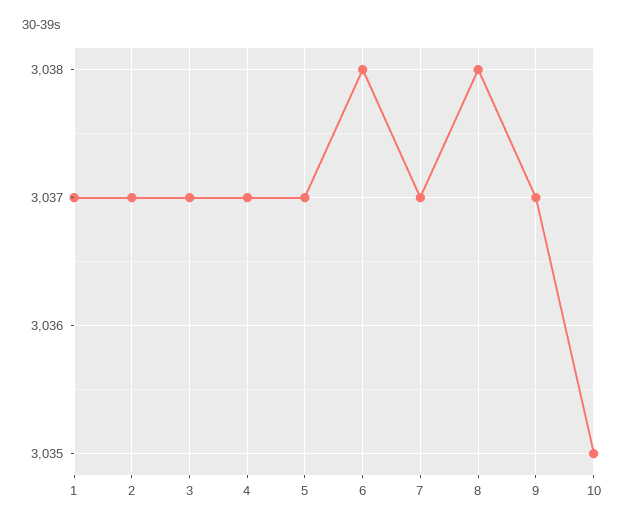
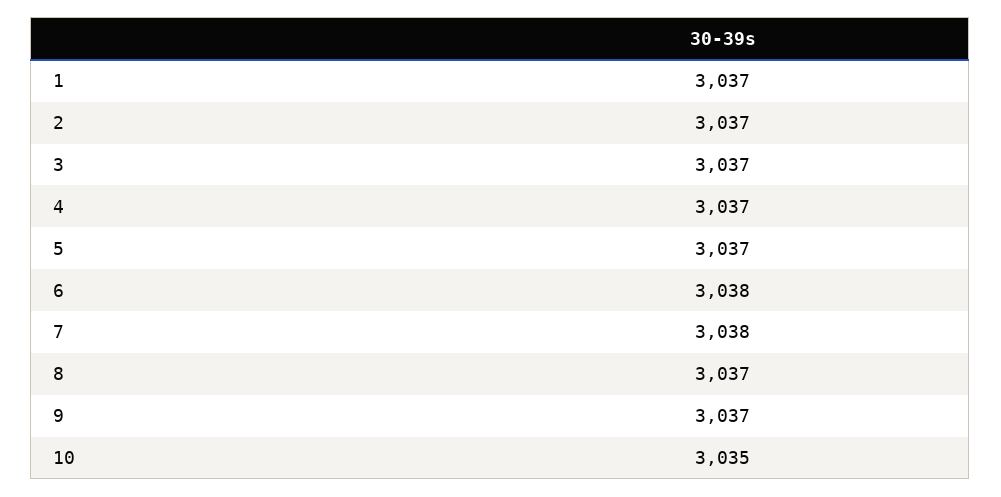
7: 3037 -> 3038
8: 3038 -> 3037

